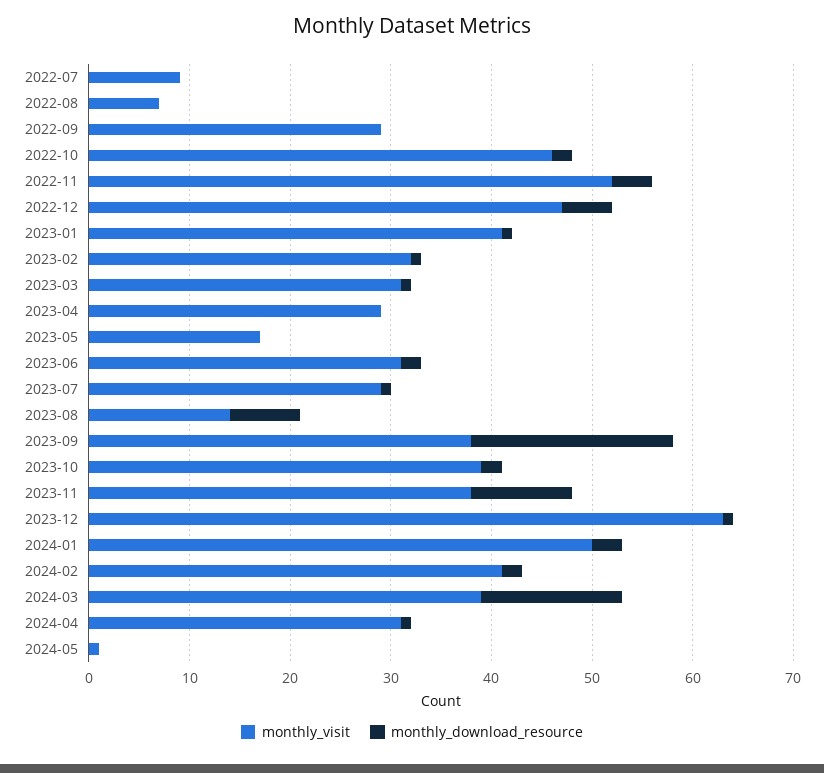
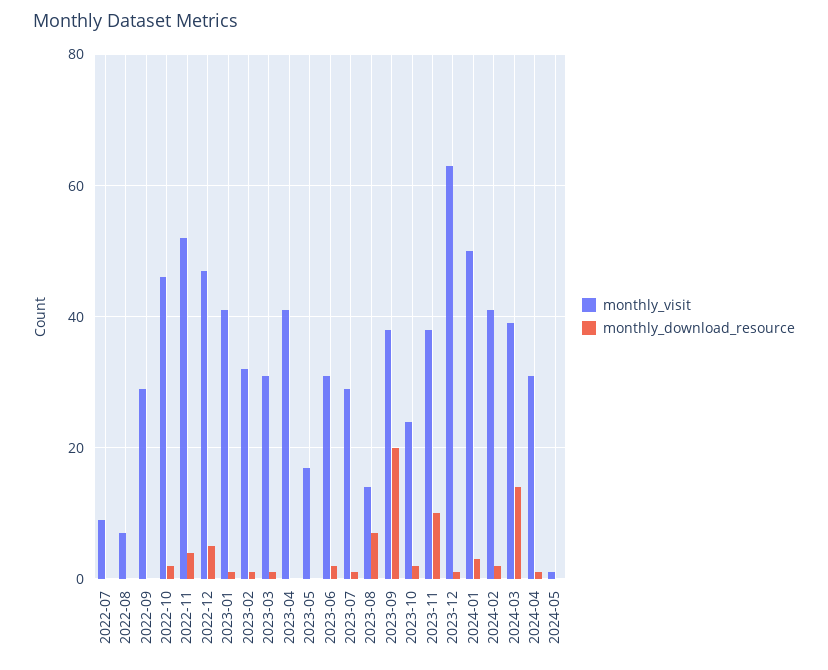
monthly_visit, 2023-04: 29 -> 40
monthly_visit, 2023-10: 39 -> 25

